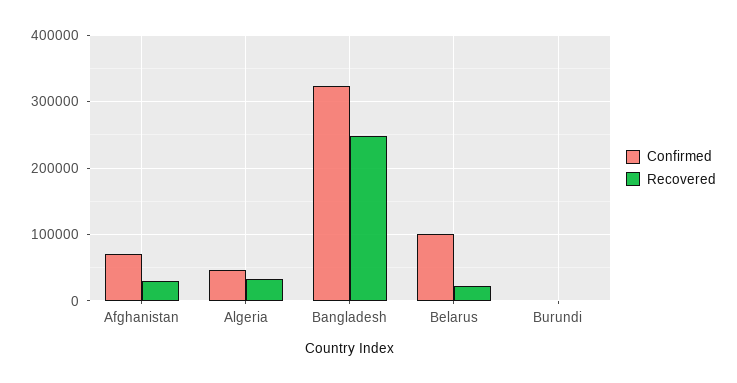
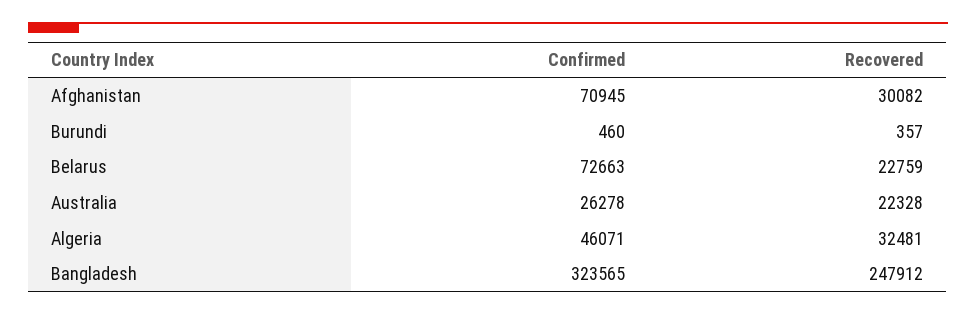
Confirmed, Belarus: 100000 -> 72663
Confirmed, Australia: none -> 26278
Recovered, Australia: none -> 22328

